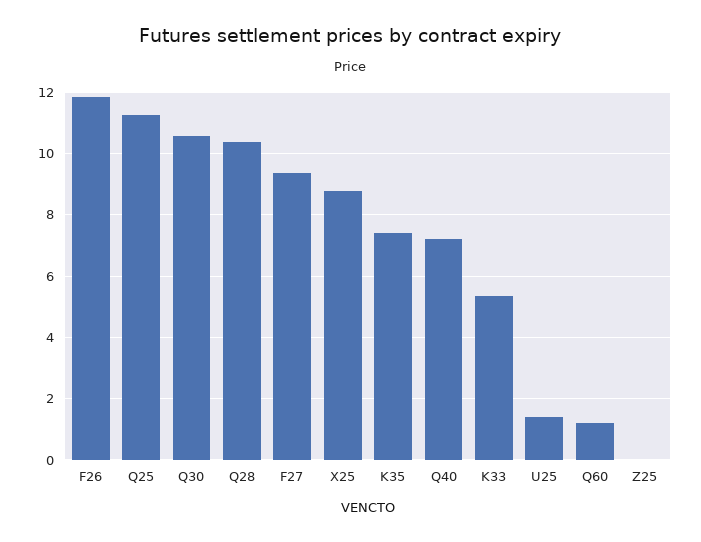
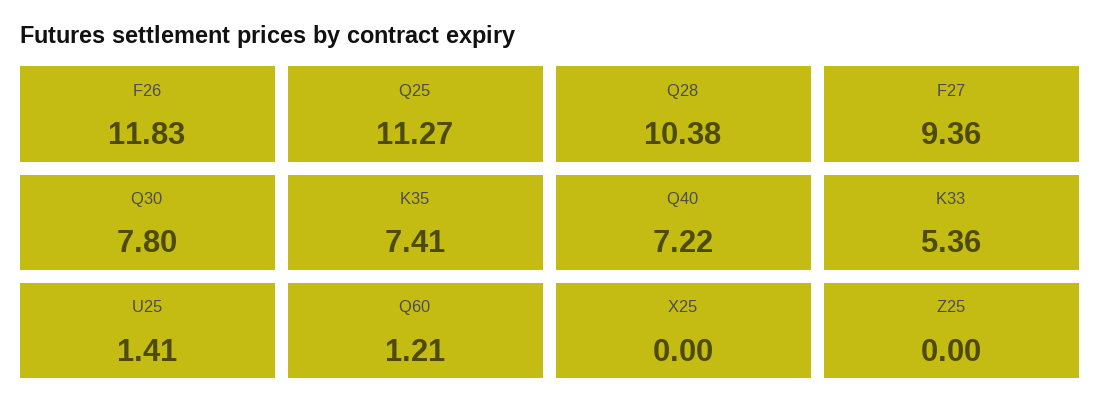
Q30: 10.6 -> 7.8
X25: 8.8 -> 0

